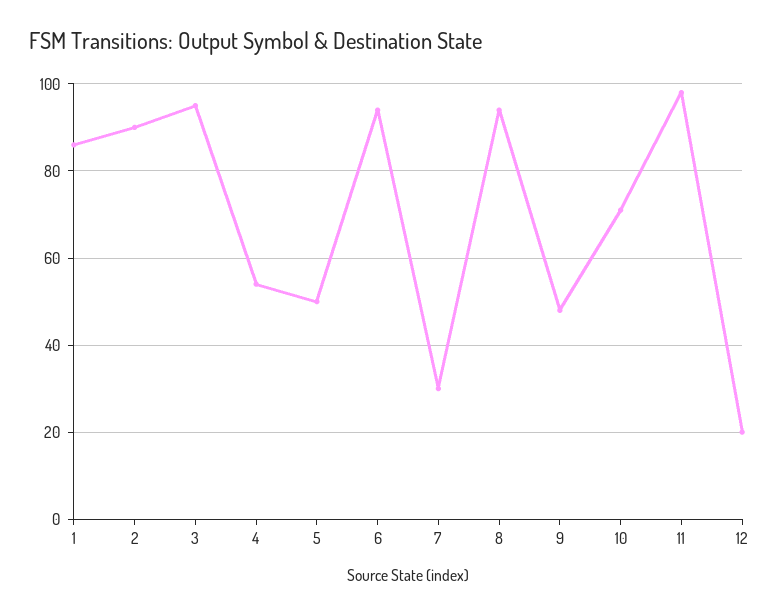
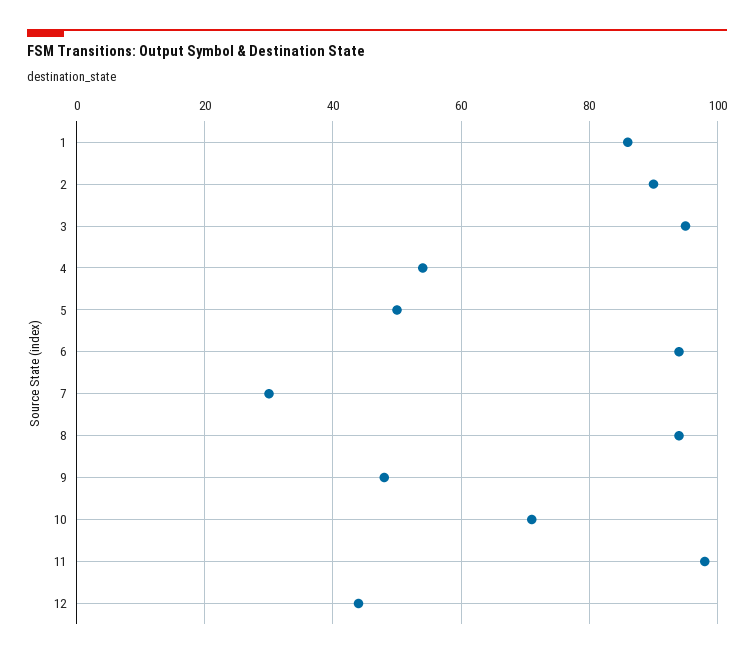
12: 20 -> 45

